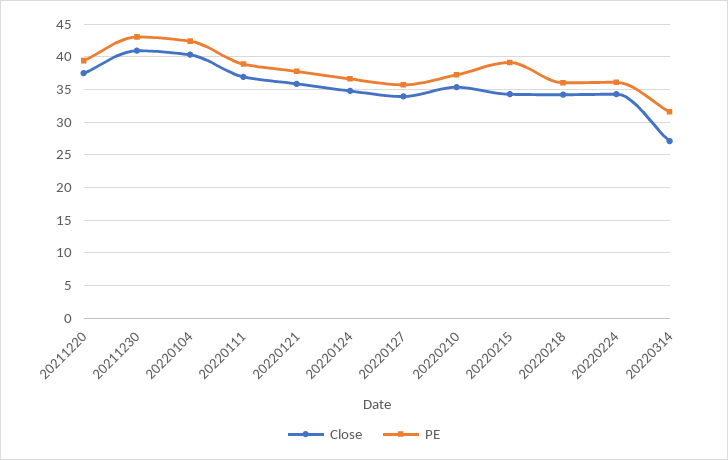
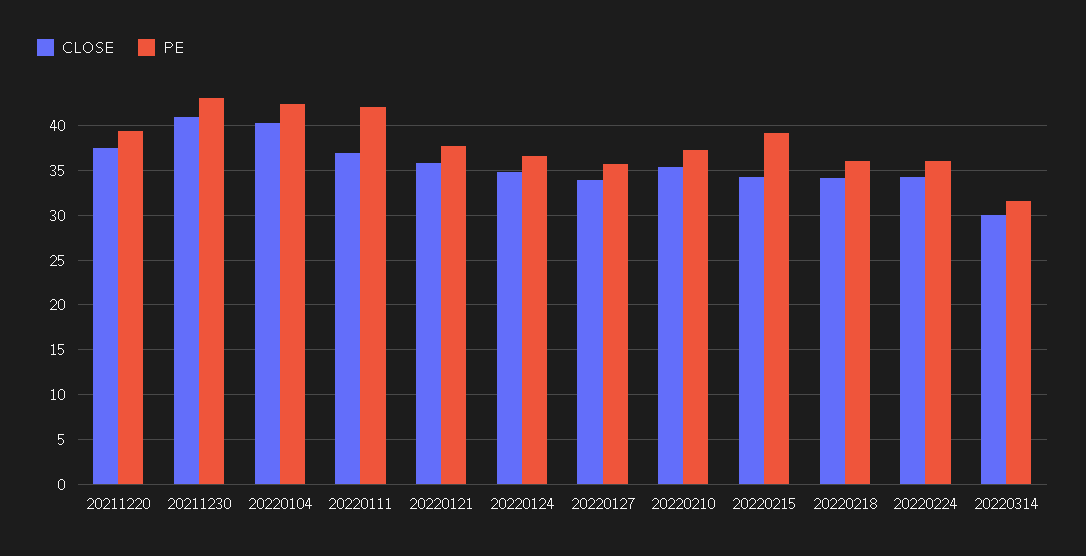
PE, 20220111: 39 -> 42
Close, 20220314: 27 -> 30

